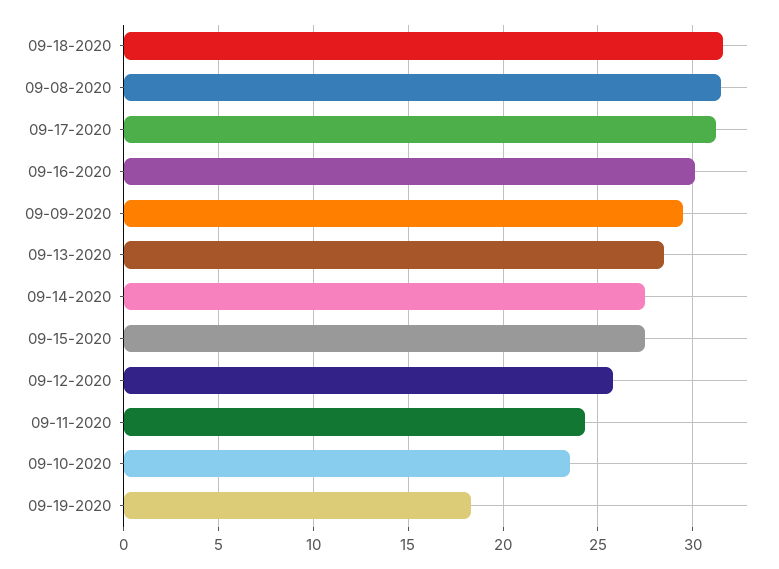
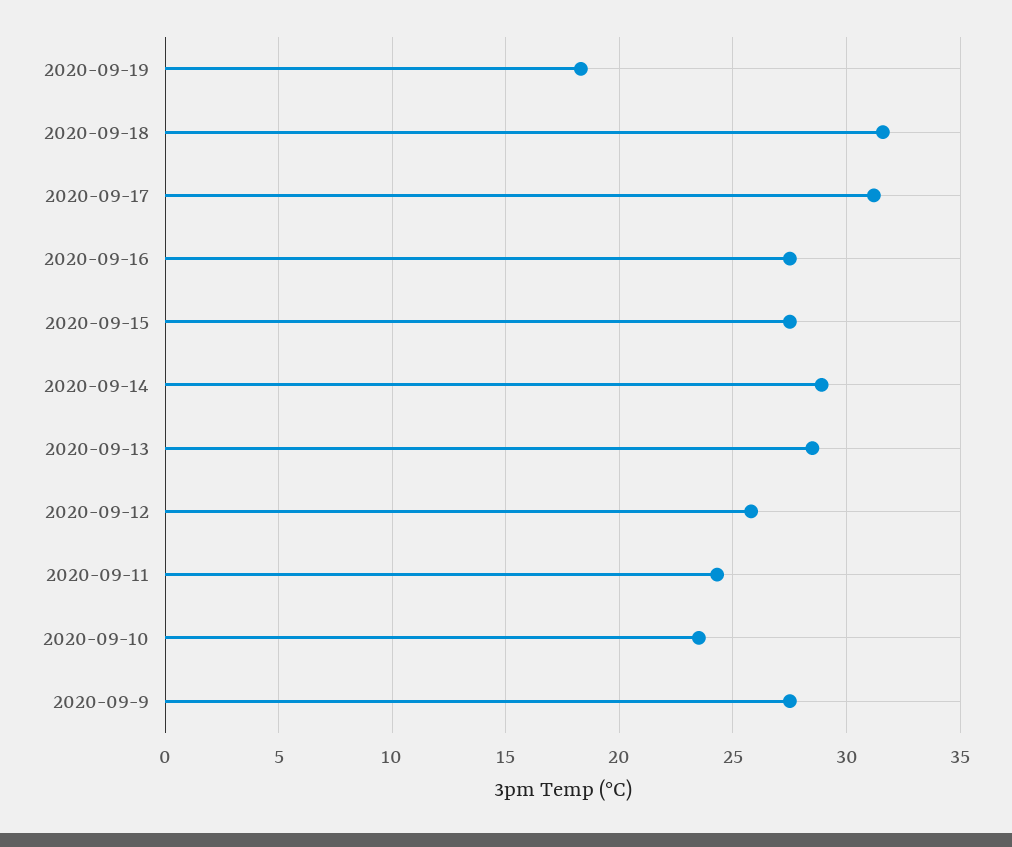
09-08-2020: 31.5 -> none
09-16-2020: 30 -> 27.5
09-09-2020: 29.5 -> 27.5
09-14-2020: 27.5 -> 29

